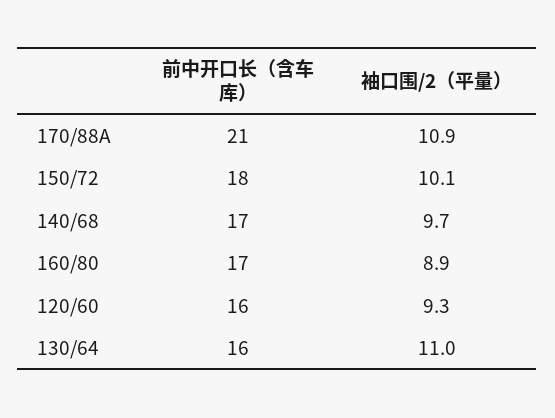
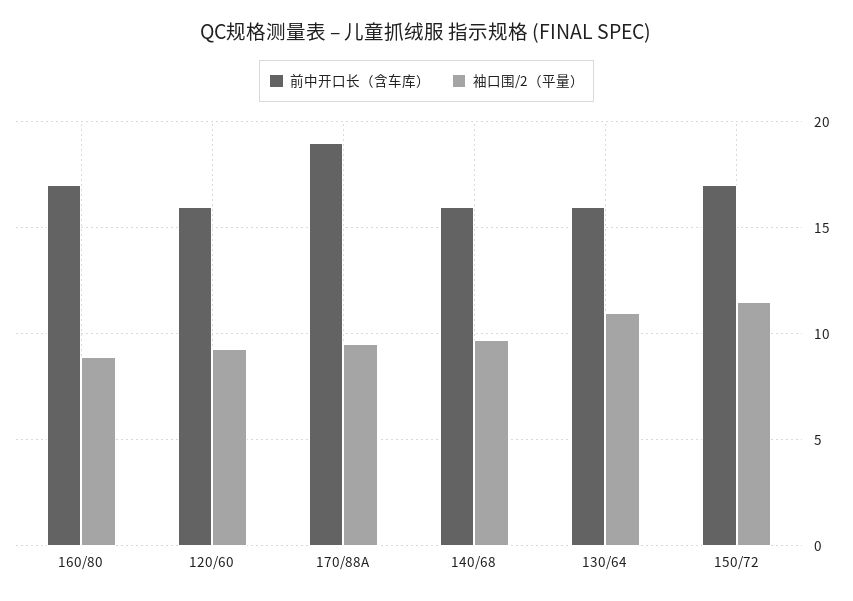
前中开口长（含车库）, 170/88A: 21 -> 19
袖口围/2（平量）, 170/88A: 10.9 -> 9.5
前中开口长（含车库）, 150/72: 18 -> 17
袖口围/2（平量）, 150/72: 10.1 -> 11.5
前中开口长（含车库）, 140/68: 17 -> 16

